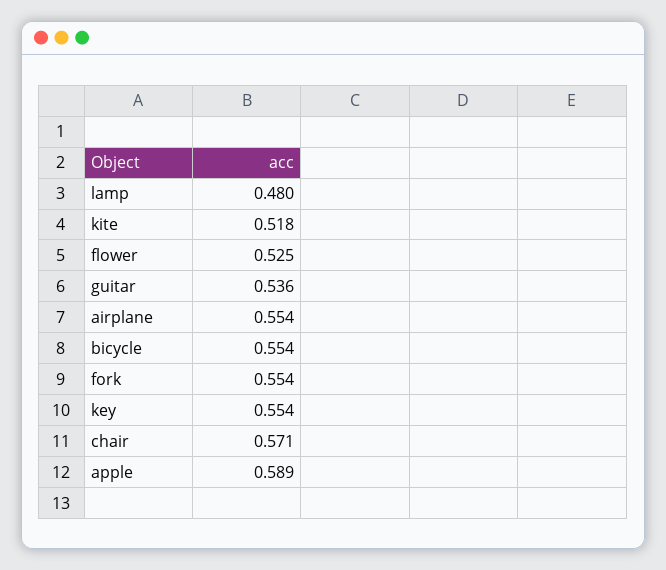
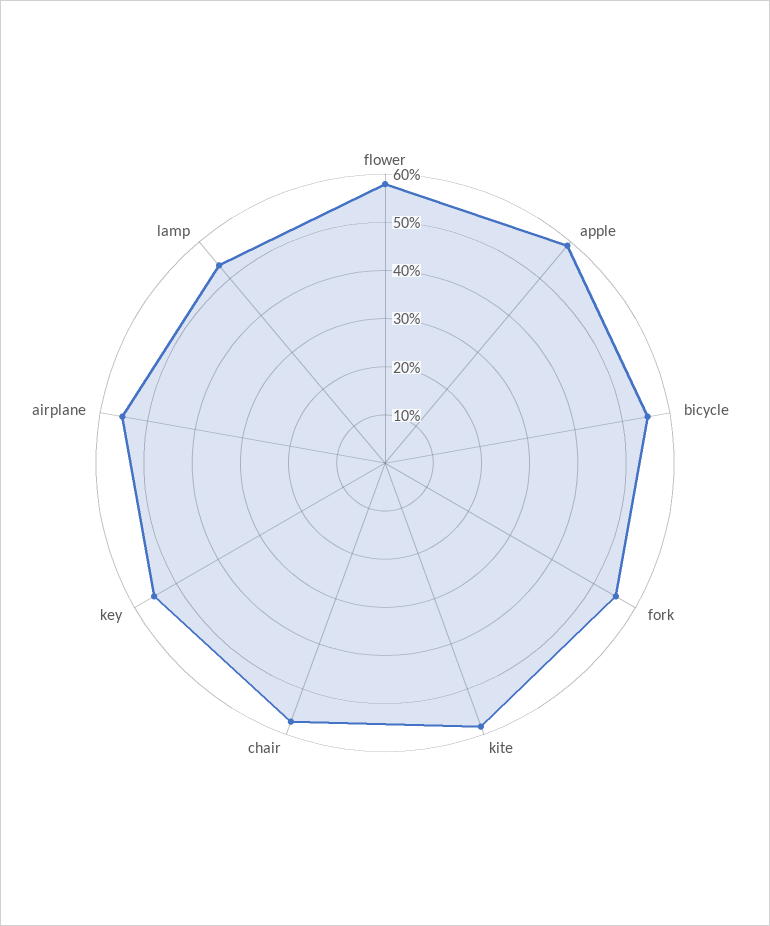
lamp: 0.48 -> 0.54
kite: 0.518 -> 0.58
flower: 0.525 -> 0.58
guitar: 0.536 -> none

